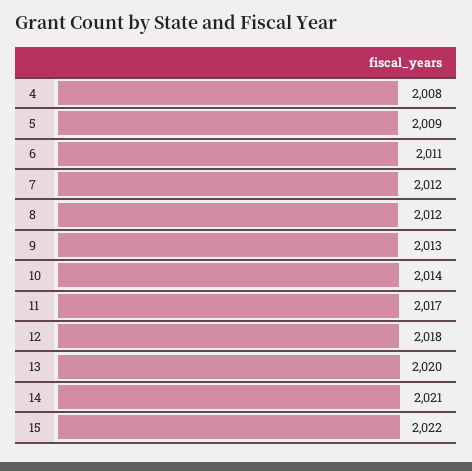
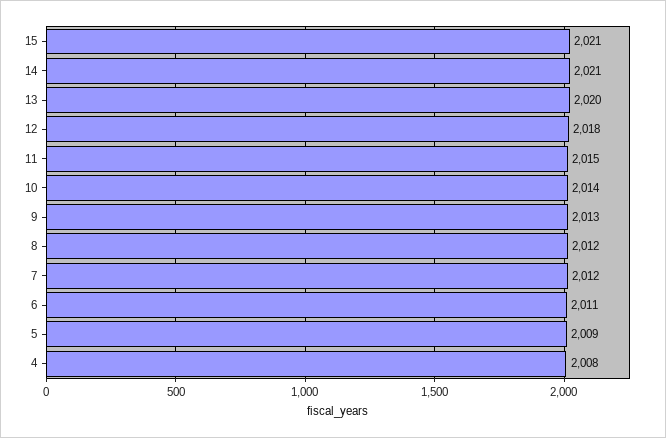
11: 2017 -> 2015
15: 2022 -> 2021

